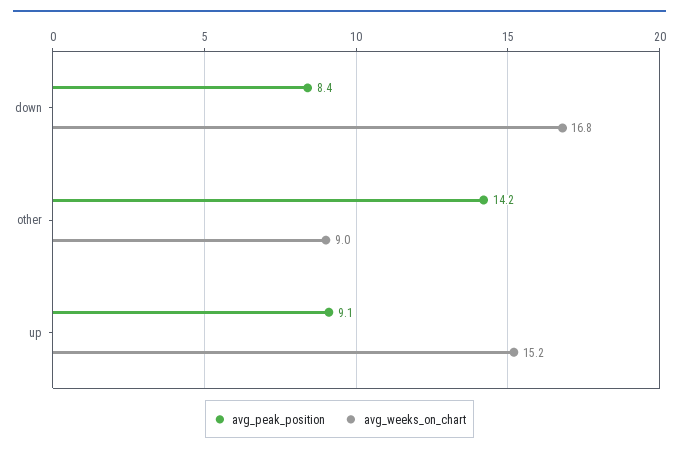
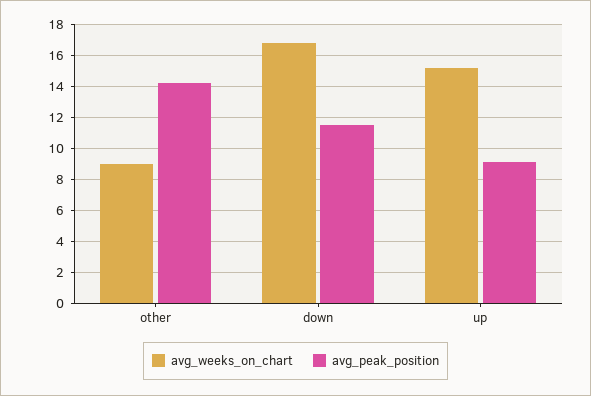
avg_peak_position, down: 8.4 -> 11.5

